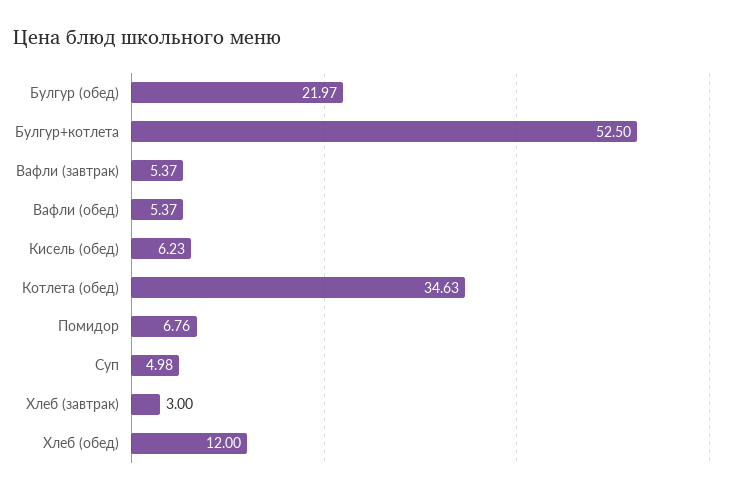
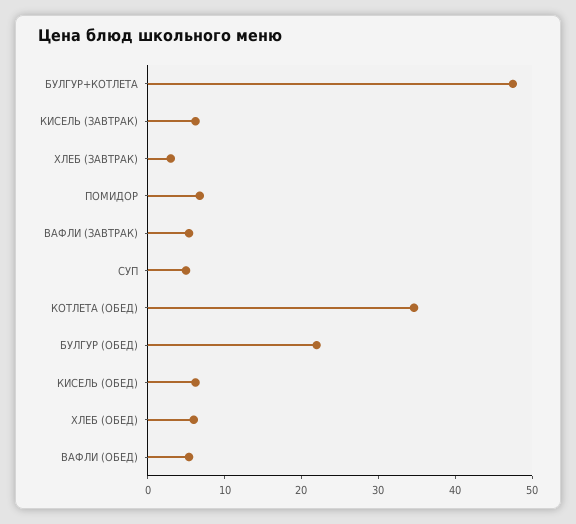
Булгур+котлета: 52.5 -> 48
Хлеб (обед): 12 -> 6
КИСЕЛЬ (ЗАВТРАК): none -> 6

